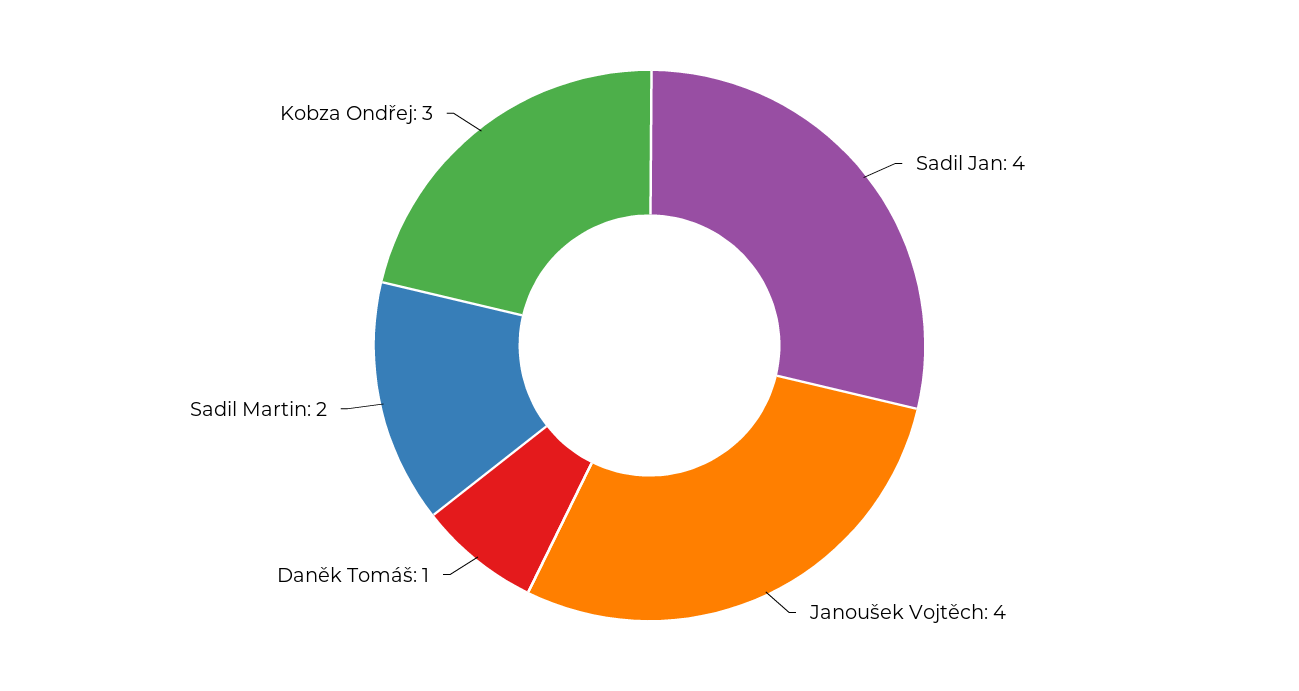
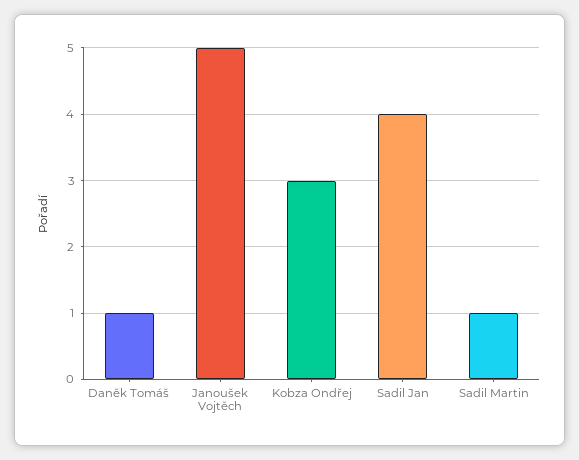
Janoušek Vojtěch: 4 -> 5
Sadil Martin: 2 -> 1

